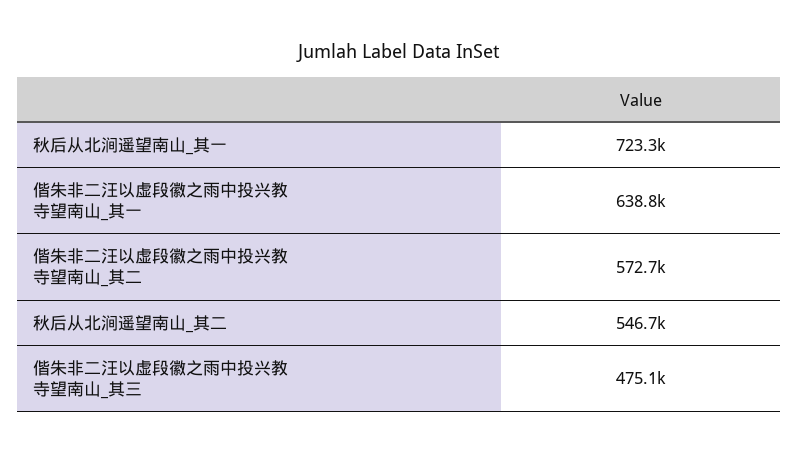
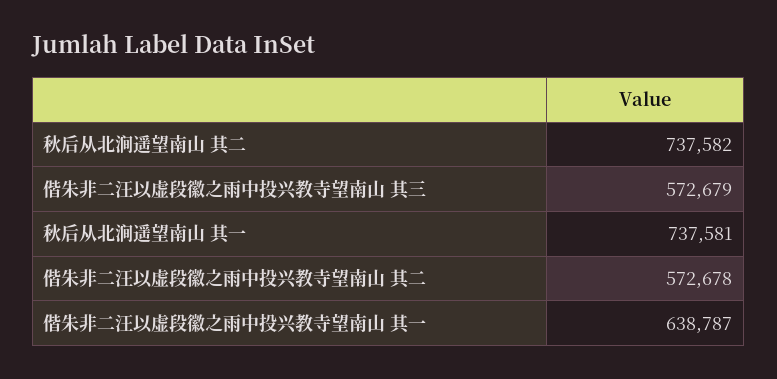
秋后从北涧遥望南山_其一: 723300 -> 737581
秋后从北涧遥望南山_其二: 546700 -> 737582
偕朱非二汪以虚段徽之雨中投兴教寺望南山_其三: 475100 -> 572679

